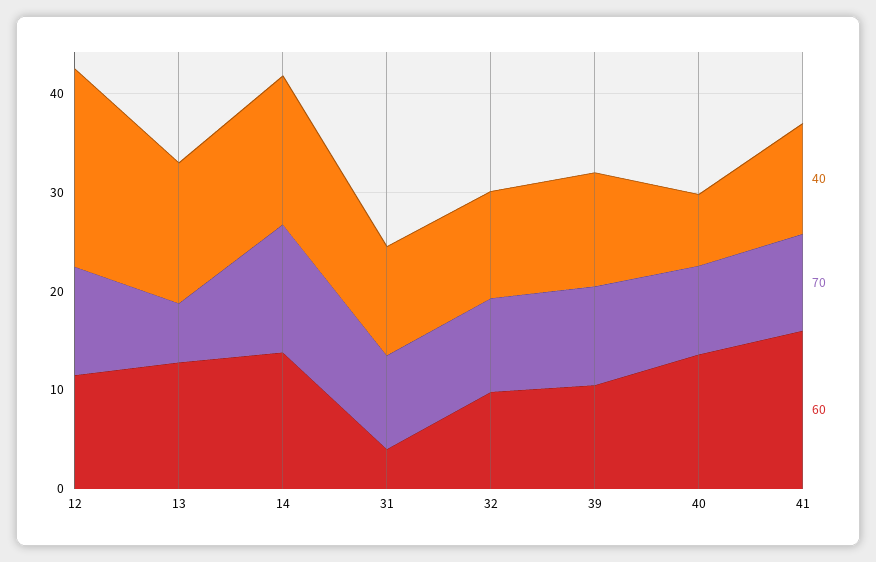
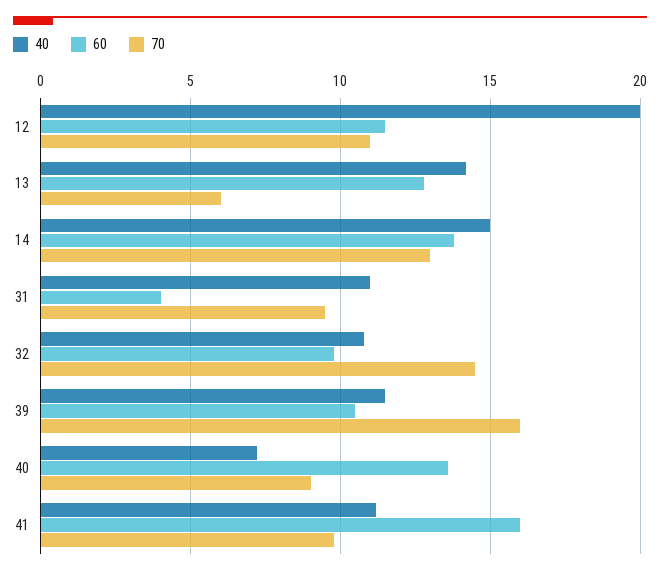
70, 32: 10 -> 14.5
70, 39: 10 -> 16

